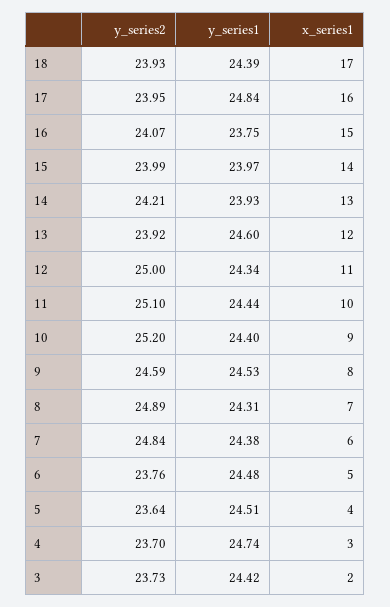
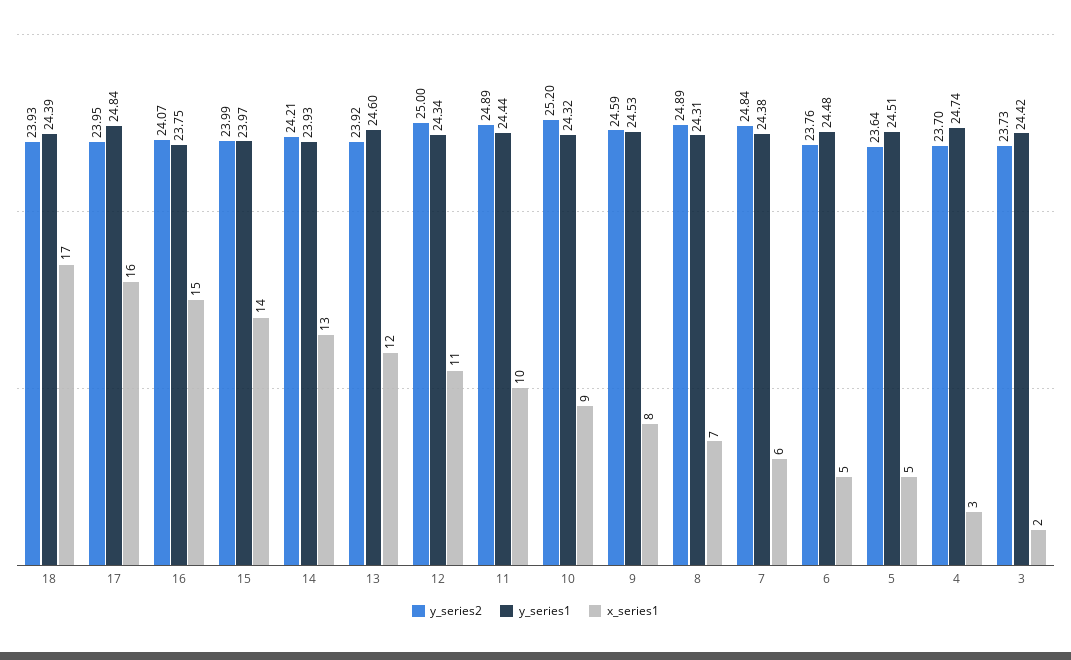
y_series2, 11: 25.1 -> 24.89
y_series1, 10: 24.4 -> 24.32
x_series1, 5: 4 -> 5

